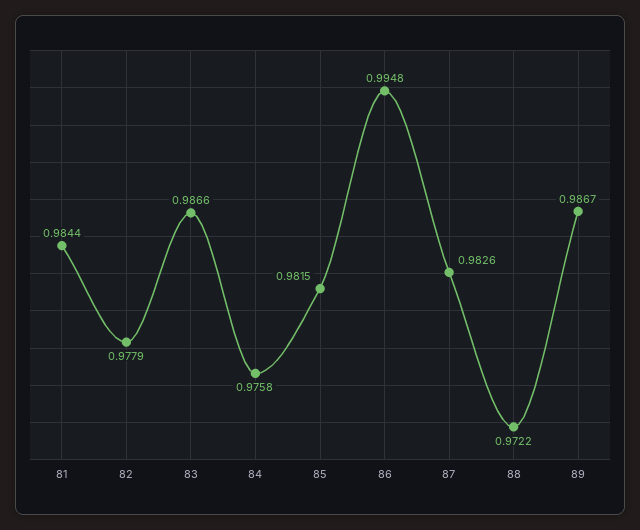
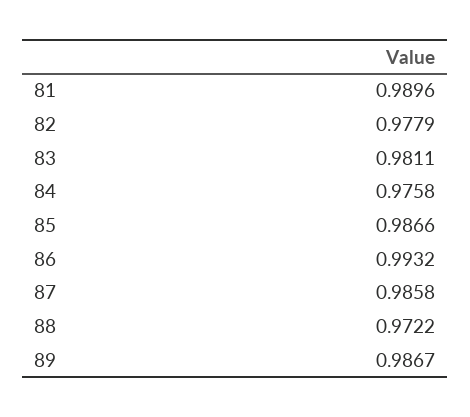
81: 0.9844 -> 0.9896
83: 0.9866 -> 0.9811
85: 0.9815 -> 0.9866
86: 0.9948 -> 0.9932
87: 0.9826 -> 0.9858

